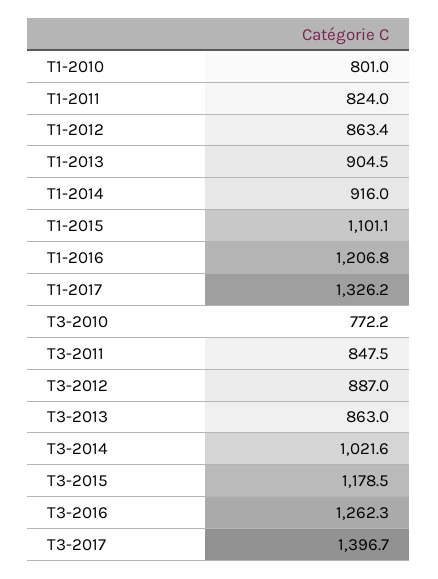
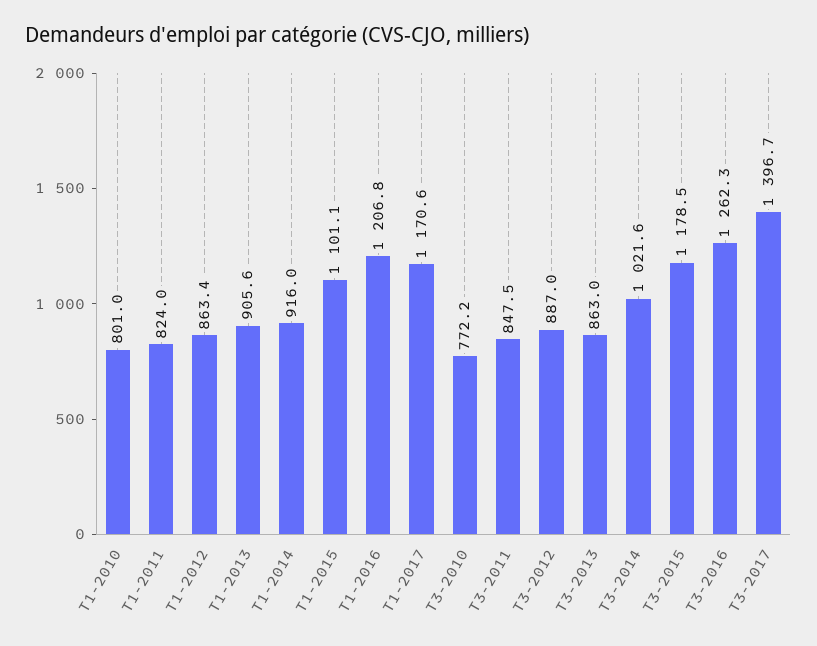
T1-2013: 904.5 -> 905.6
T1-2017: 1326.2 -> 1170.6

